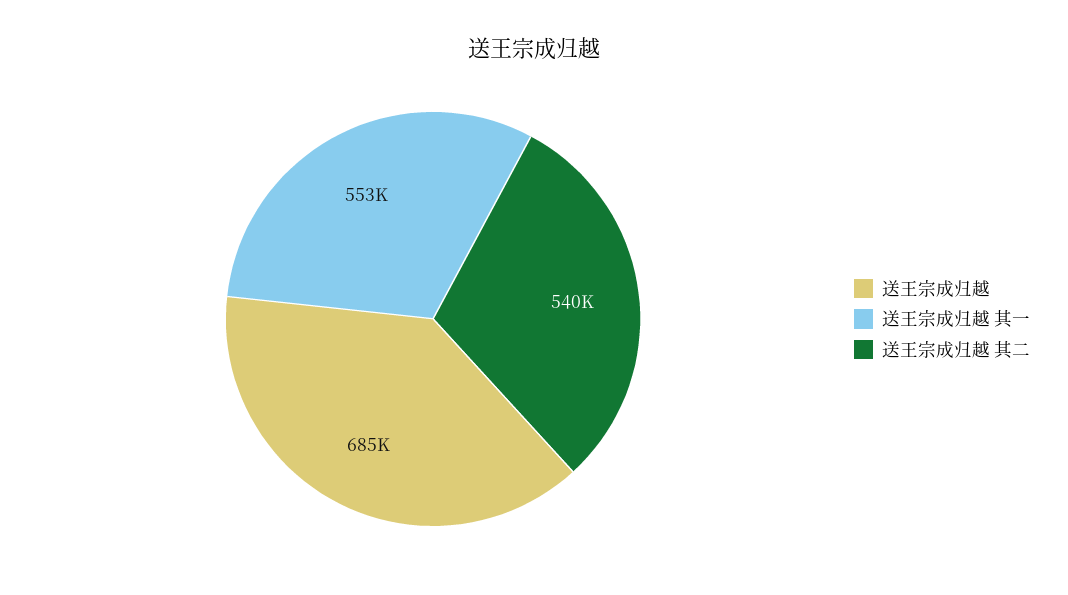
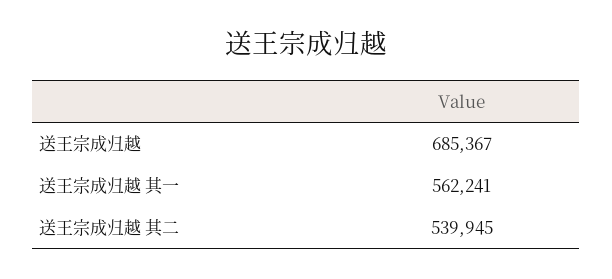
送王宗成归越 其一: 553000 -> 562241

